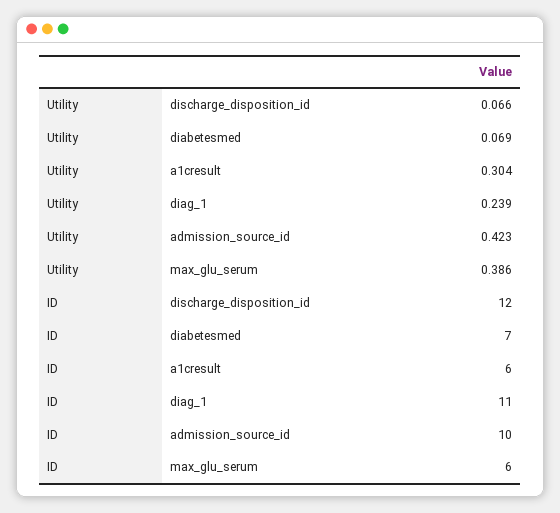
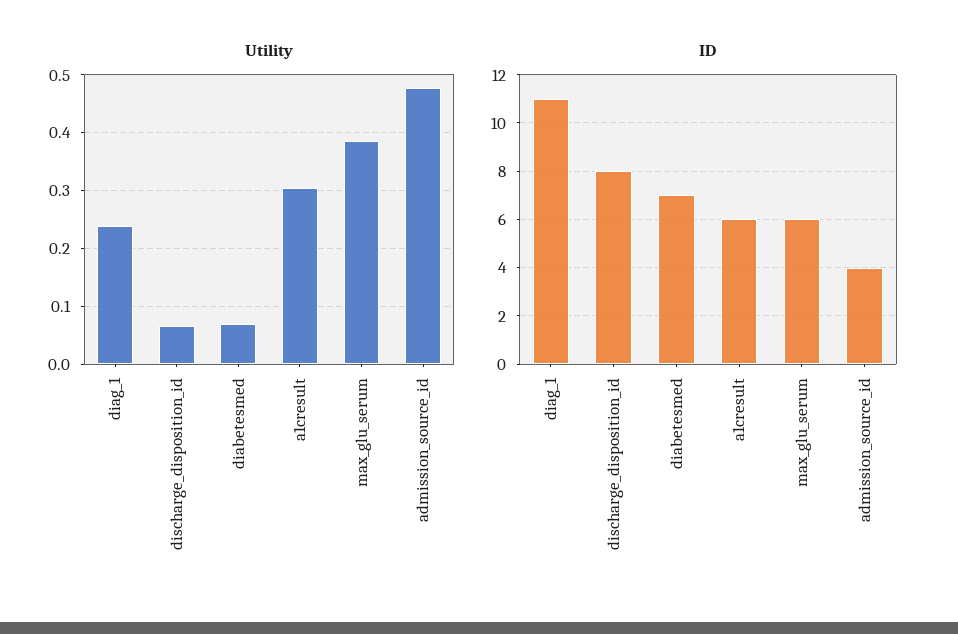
Utility, admission_source_id: 0.423 -> 0.48
ID, discharge_disposition_id: 12 -> 8
ID, admission_source_id: 10 -> 4

